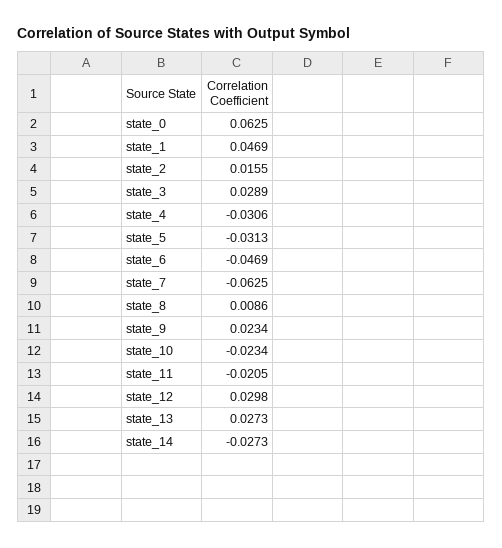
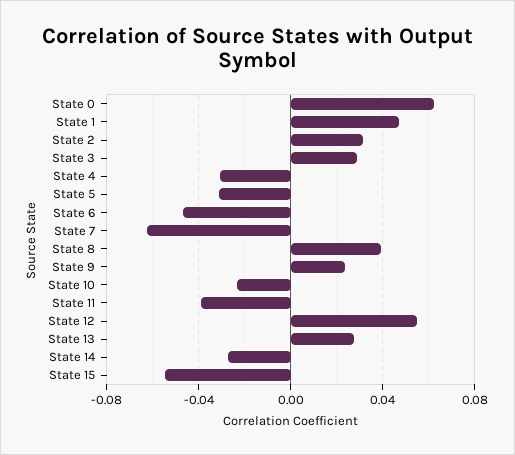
state_2: 0.0155 -> 0.03
state_8: 0.0086 -> 0.04
state_11: -0.0205 -> -0.04
state_12: 0.0298 -> 0.055
State 15: none -> -0.055

